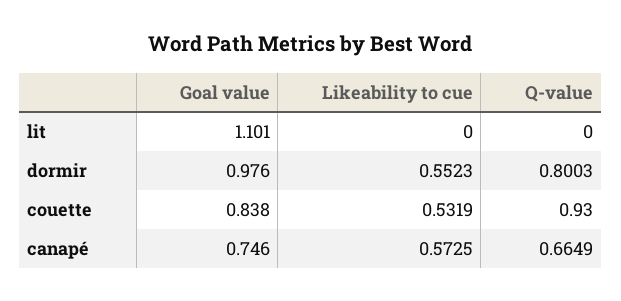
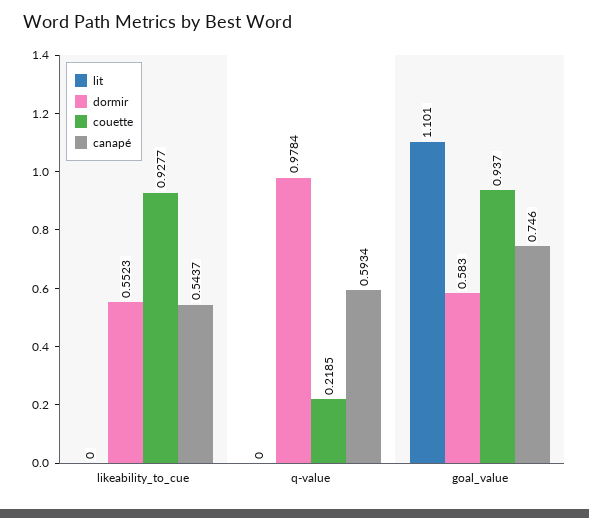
dormir, Goal value: 0.976 -> 0.583
dormir, Q-value: 0.8003 -> 0.9784
couette, Goal value: 0.838 -> 0.937
couette, Likeability to cue: 0.5319 -> 0.9277
couette, Q-value: 0.93 -> 0.2185
canapé, Likeability to cue: 0.5725 -> 0.5437
canapé, Q-value: 0.6649 -> 0.5934

